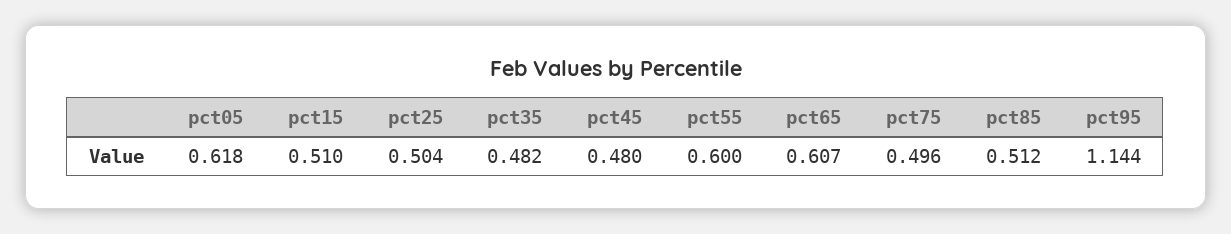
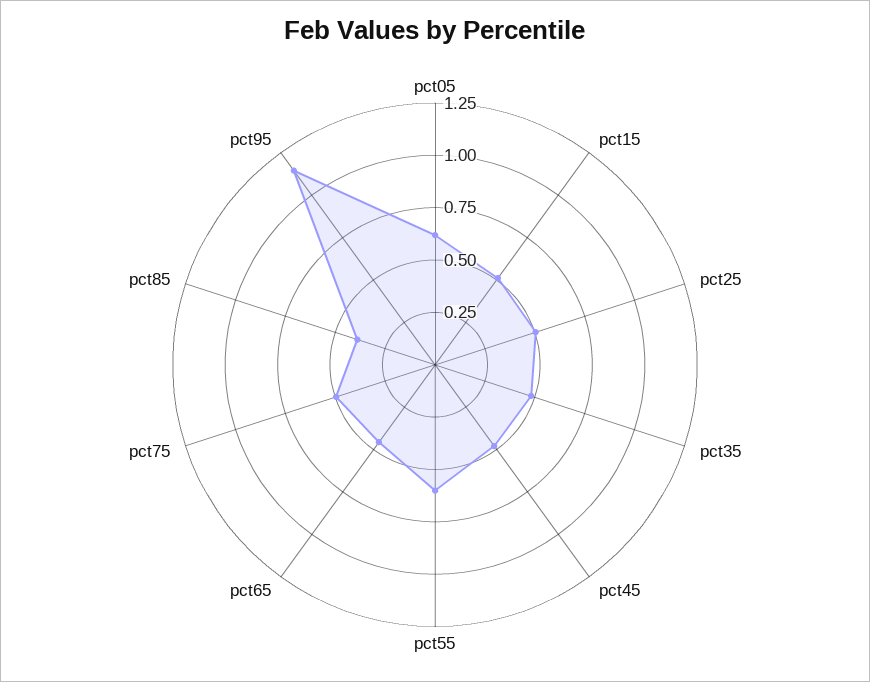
pct65: 0.607 -> 0.45
pct85: 0.512 -> 0.4

